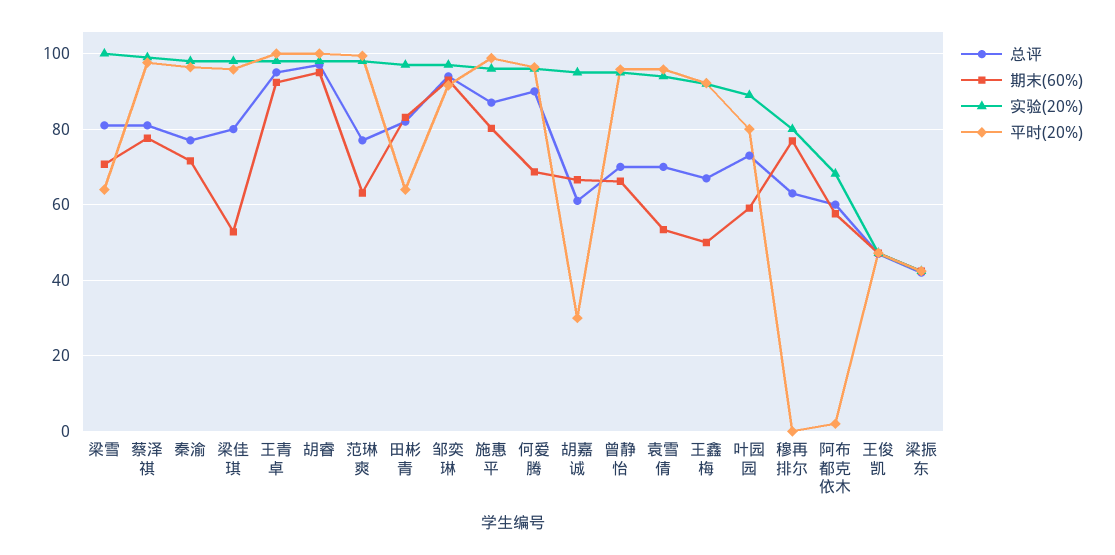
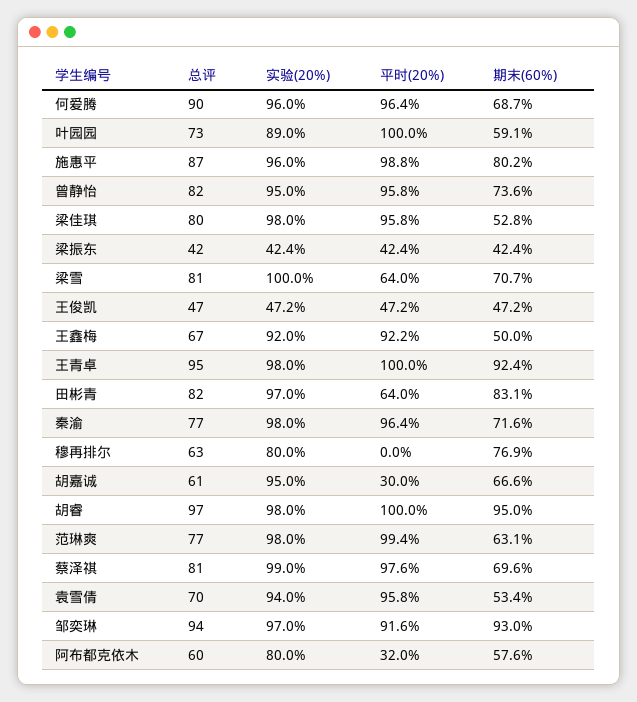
期末(60%), 蔡泽祺: 78 -> 69.6
总评, 曾静怡: 70 -> 82
期末(60%), 曾静怡: 66 -> 73.6
平时(20%), 叶园园: 80 -> 100
实验(20%), 阿布都克依木: 68 -> 80
平时(20%), 阿布都克依木: 2 -> 32

